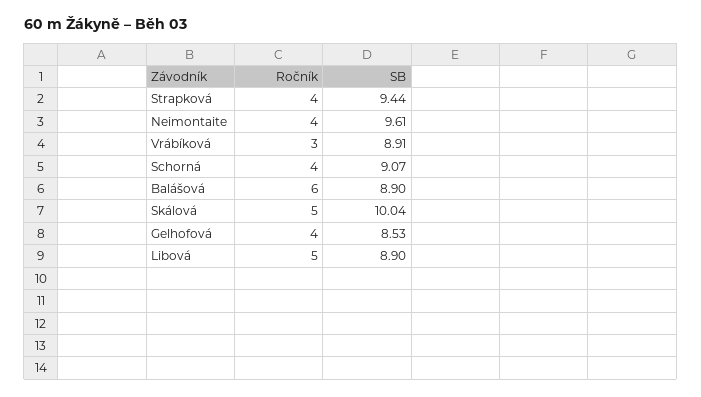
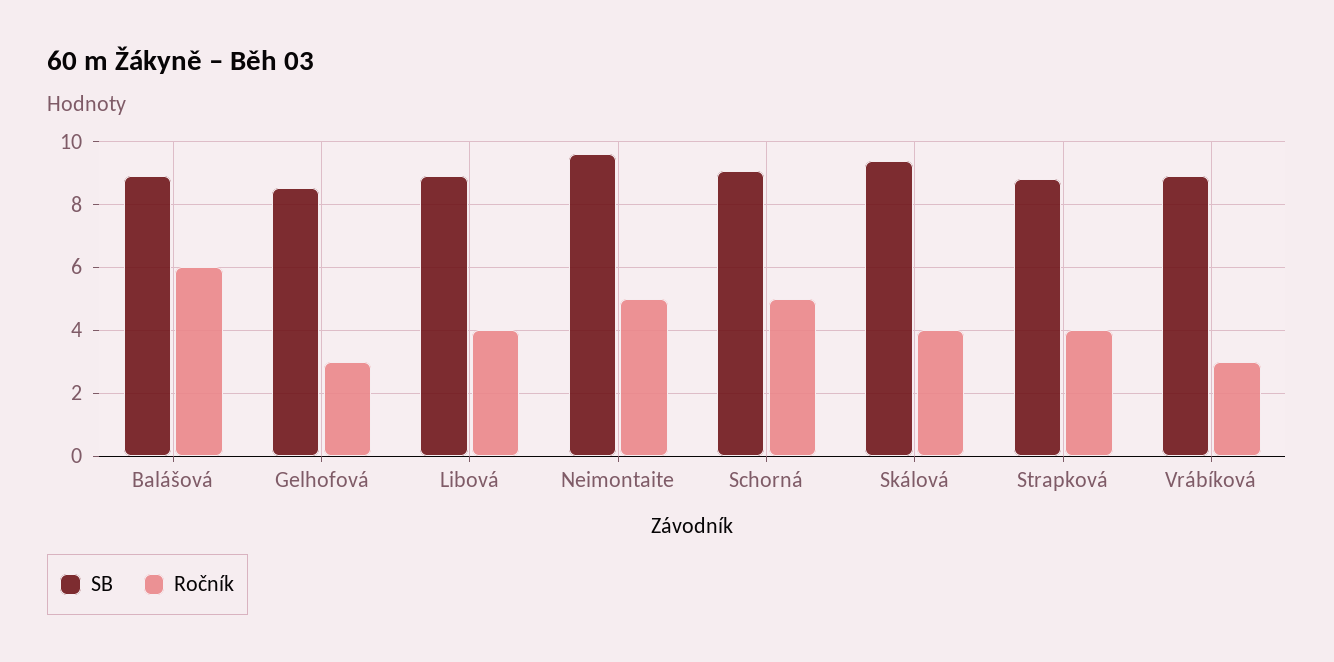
SB, Strapková: 9.44 -> 8.8
Ročník, Neimontaite: 4 -> 5
Ročník, Schorná: 4 -> 5
Ročník, Skálová: 5 -> 4
SB, Skálová: 10.04 -> 9.4
Ročník, Gelhofová: 4 -> 3
Ročník, Libová: 5 -> 4

